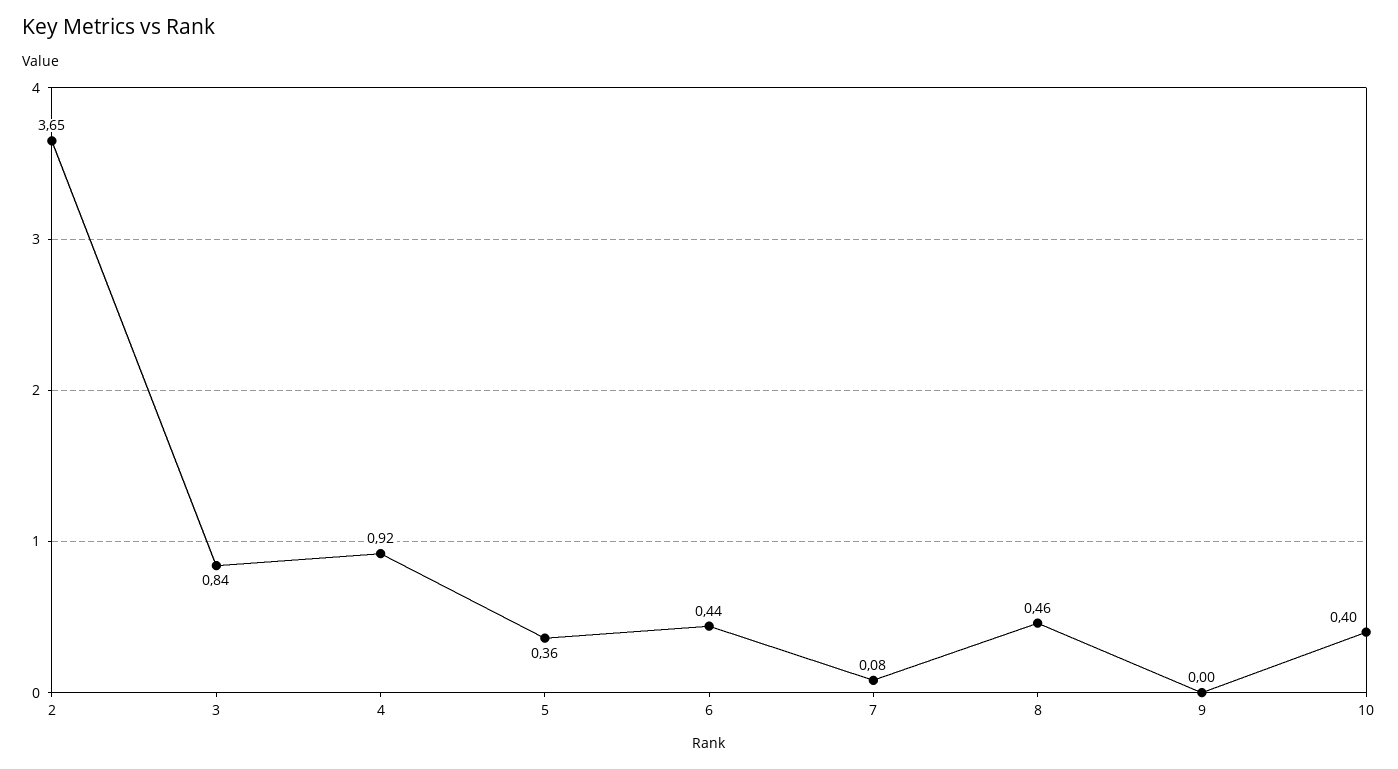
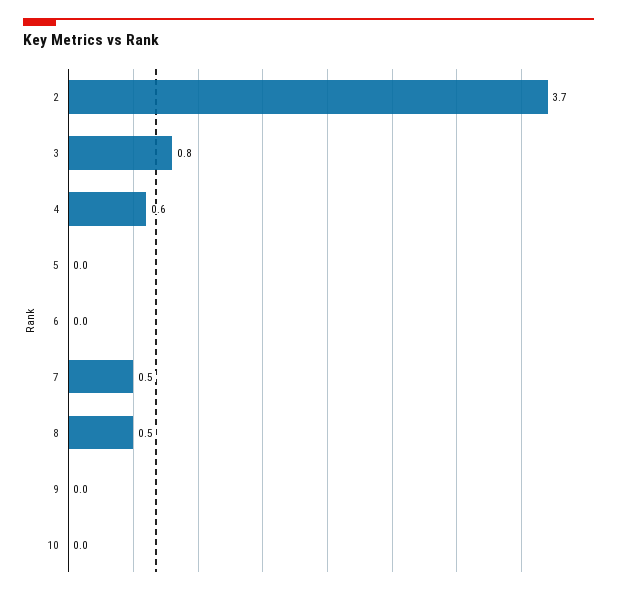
4: 0.92 -> 0.6
5: 0.36 -> 0
6: 0.44 -> 0
7: 0.08 -> 0.5
10: 0.4 -> 0

